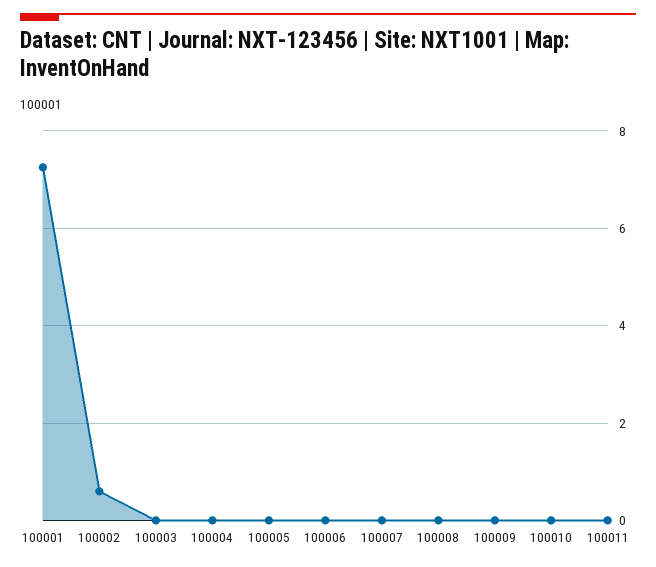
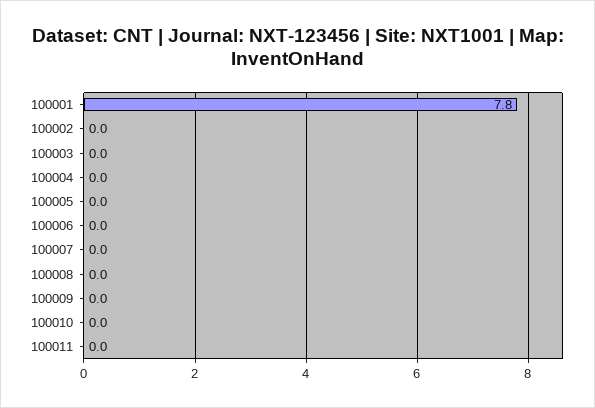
100001: 7.2 -> 7.8
100002: 0.6 -> 0

